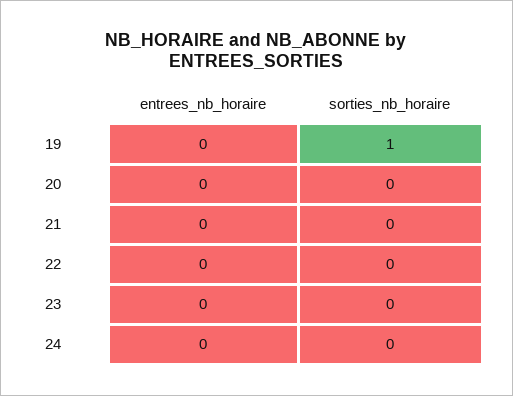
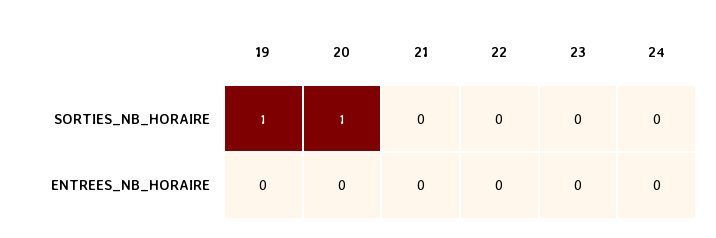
sorties_nb_horaire, 20: 0 -> 1

